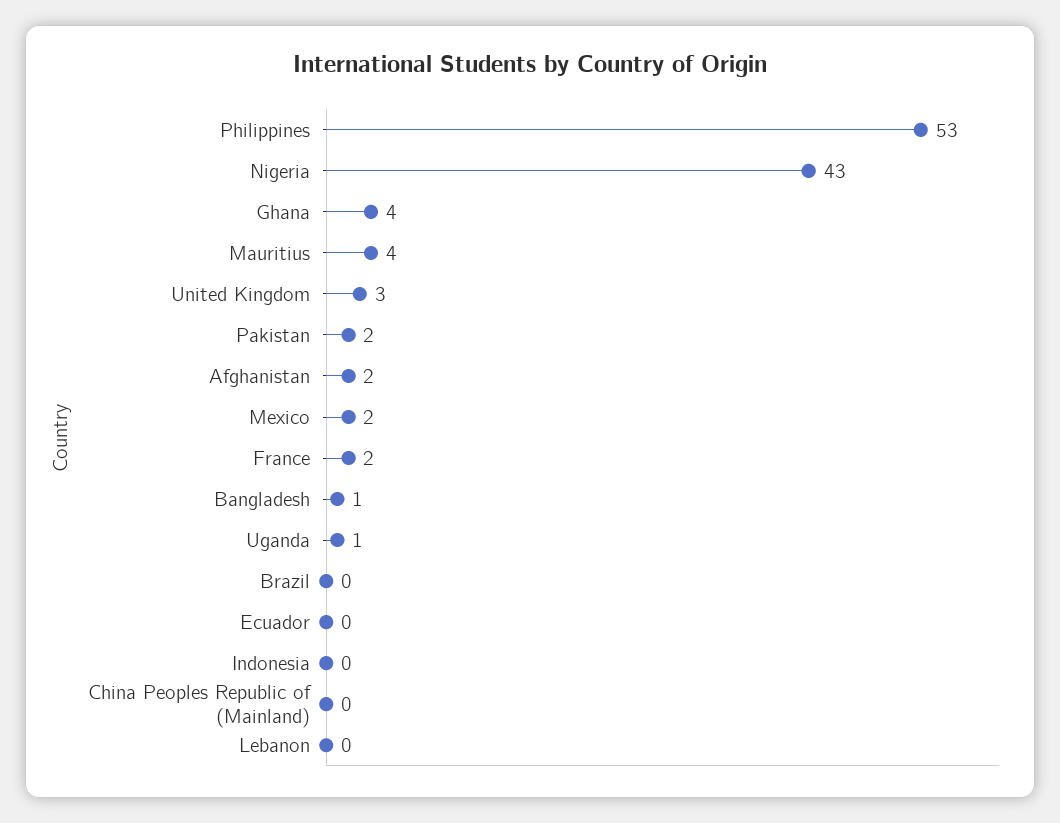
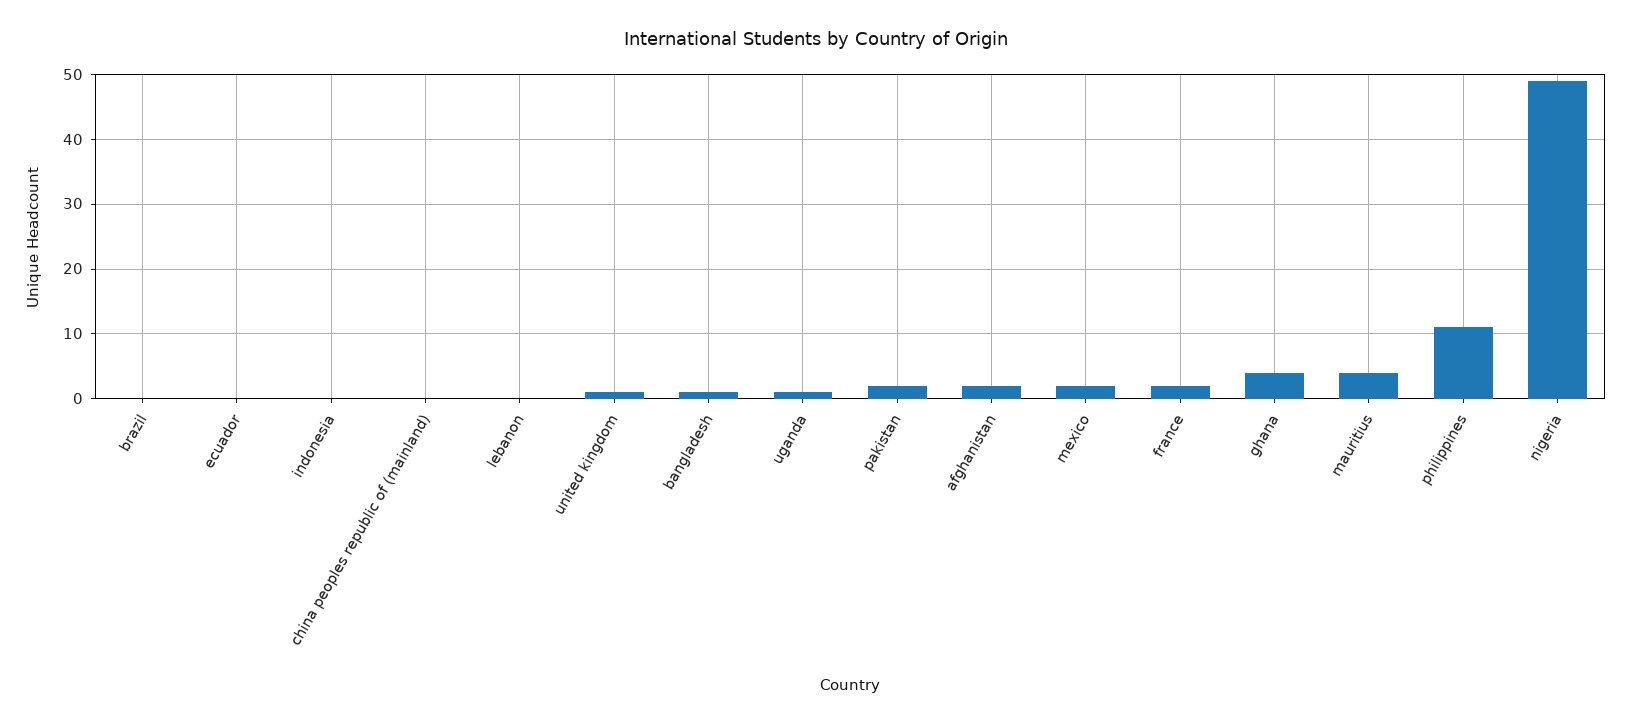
Philippines: 53 -> 11
Nigeria: 43 -> 49
United Kingdom: 3 -> 1

